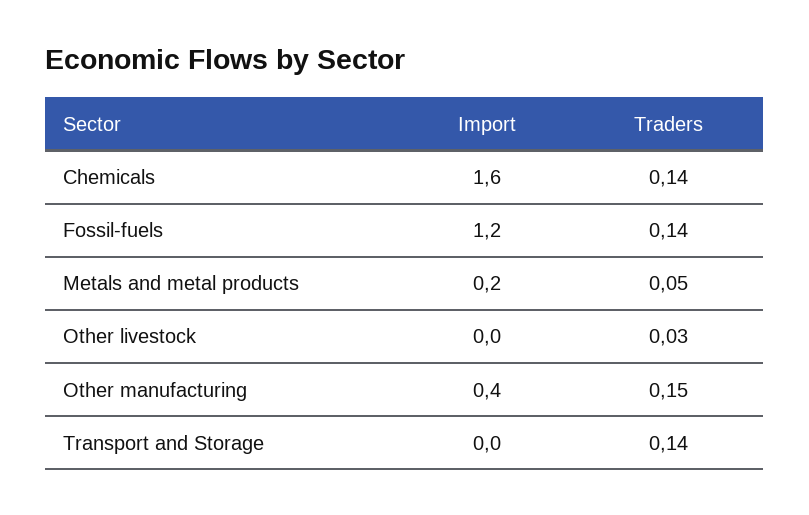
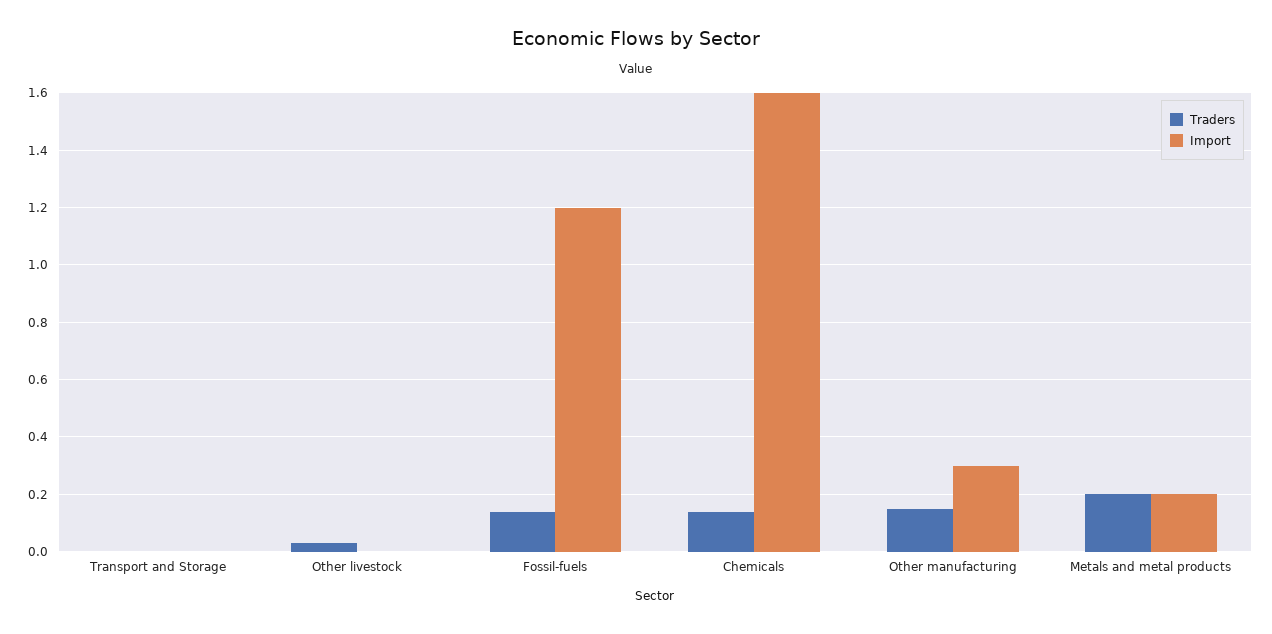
Traders, Metals and metal products: 0.05 -> 0.2
Import, Other manufacturing: 0.4 -> 0.3
Traders, Transport and Storage: 0.14 -> 0

